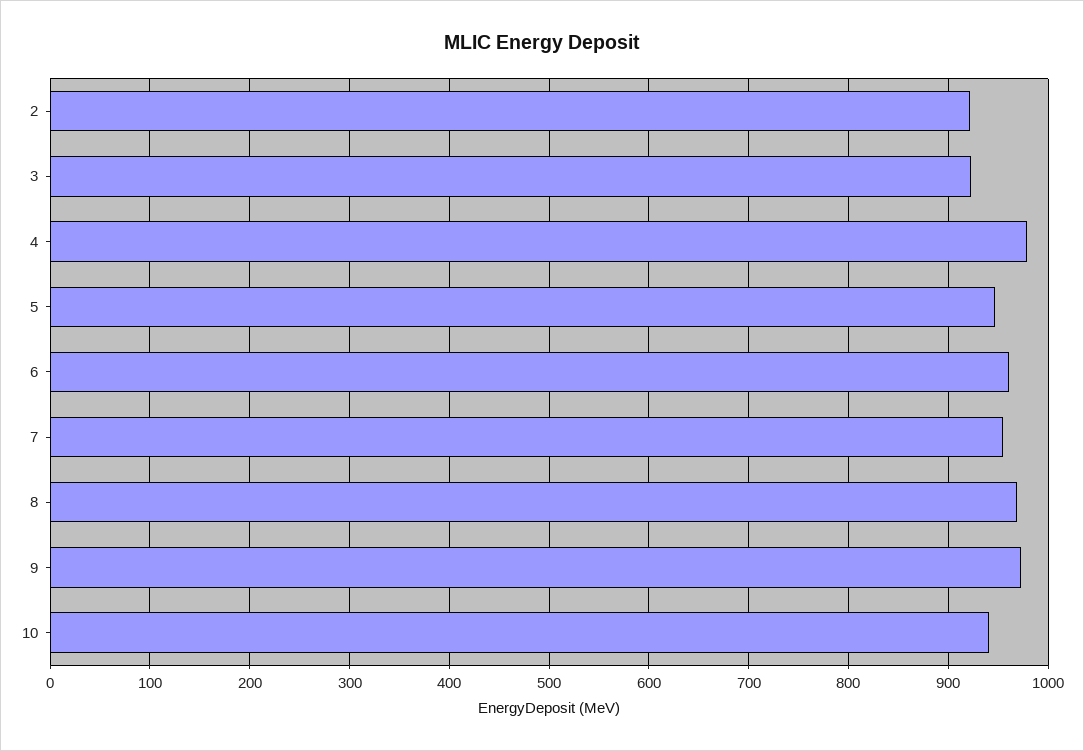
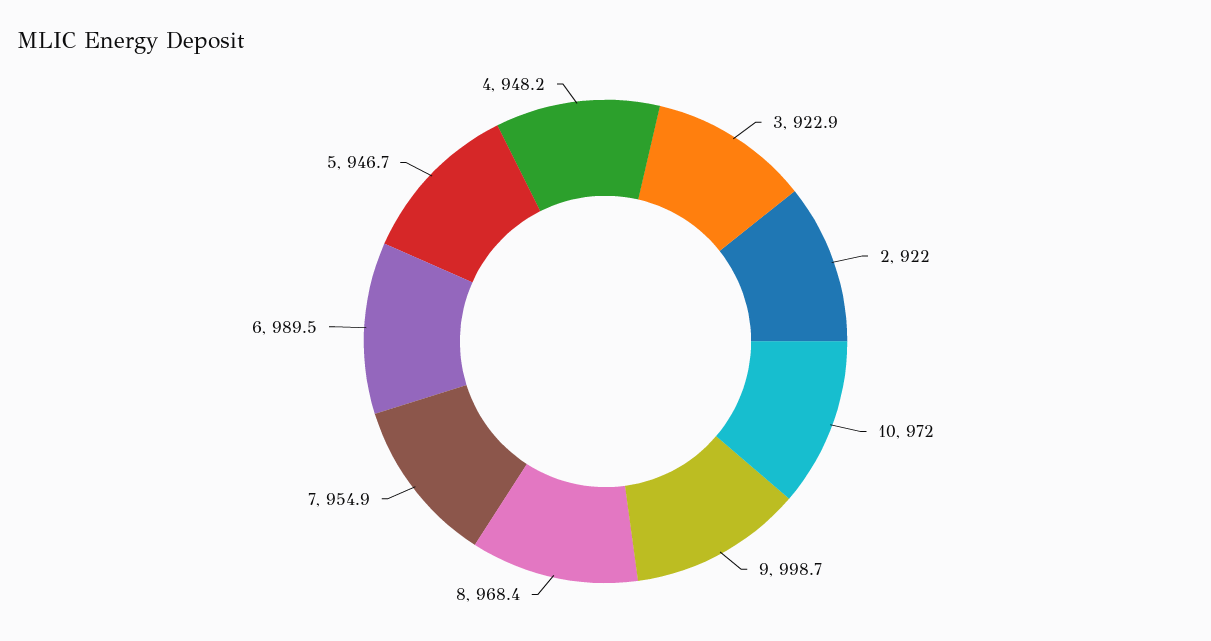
4: 980 -> 948.2
6: 960 -> 989.5
9: 970 -> 998.7
10: 940 -> 972

